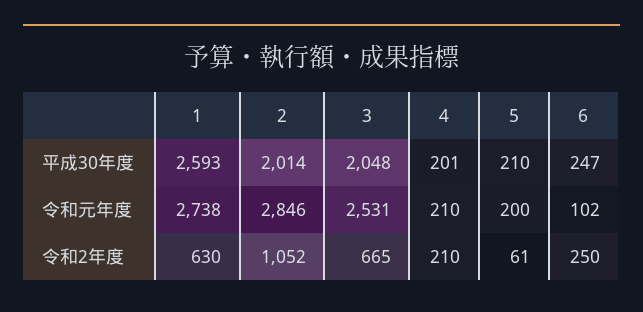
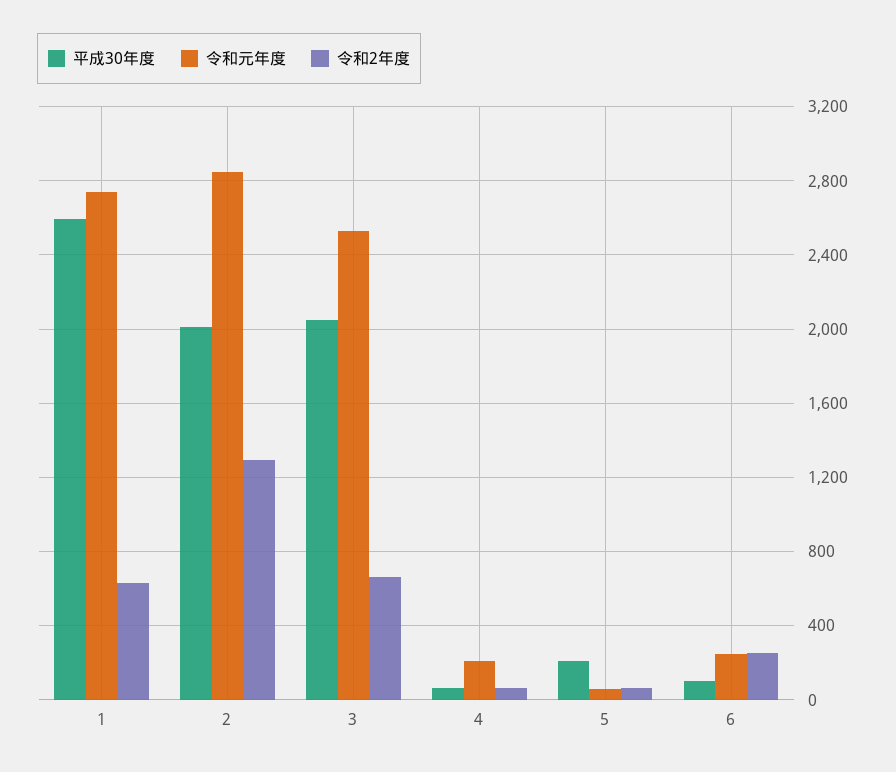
平成30年度, 4: 201 -> 50
平成30年度, 6: 247 -> 100
令和元年度, 5: 200 -> 50
令和元年度, 6: 102 -> 250
令和2年度, 2: 1052 -> 1300
令和2年度, 4: 210 -> 50

